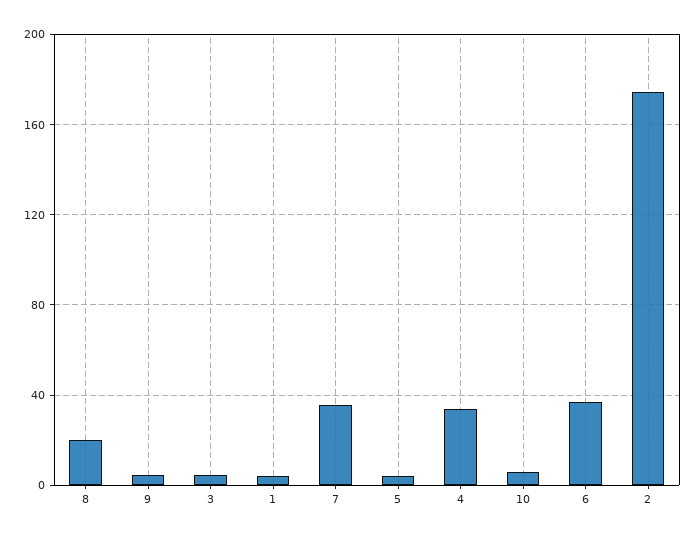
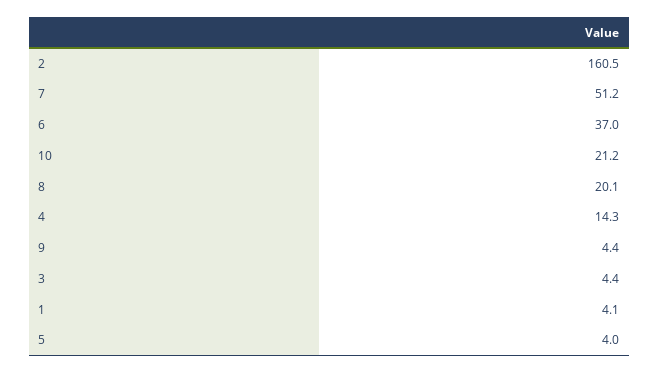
7: 35 -> 51.2
4: 35 -> 14.3
10: 5 -> 21.2
2: 175 -> 160.5

